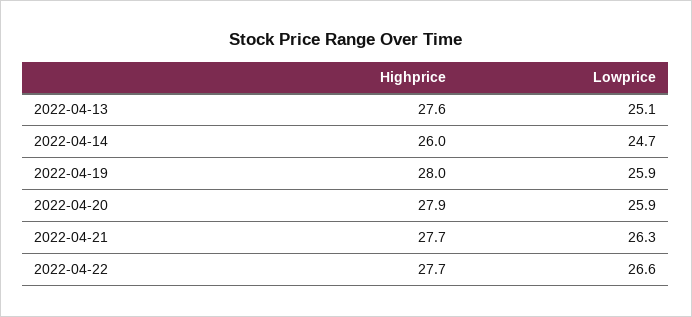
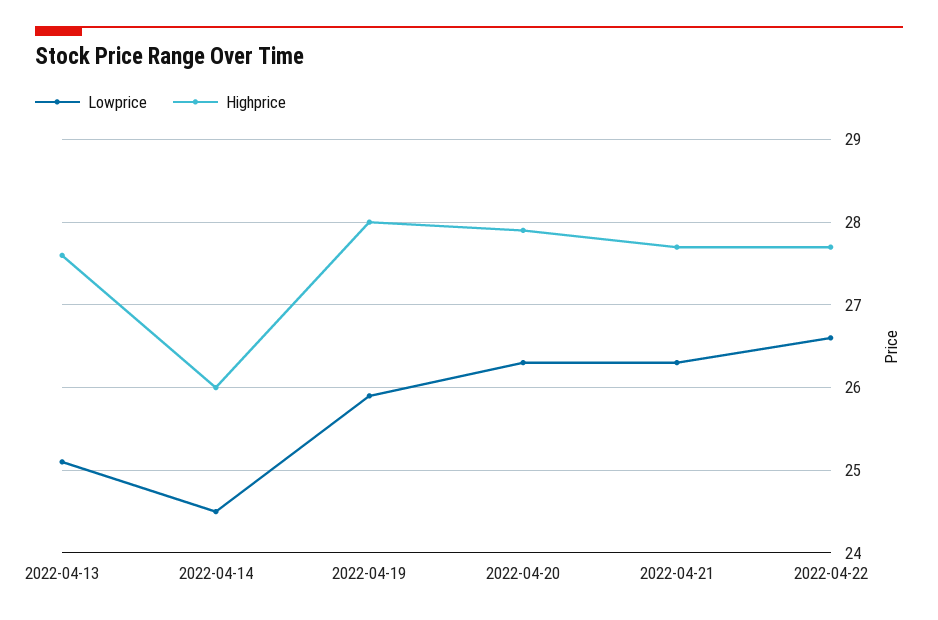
Lowprice, 2022-04-14: 24.7 -> 24.5
Lowprice, 2022-04-20: 25.9 -> 26.3

